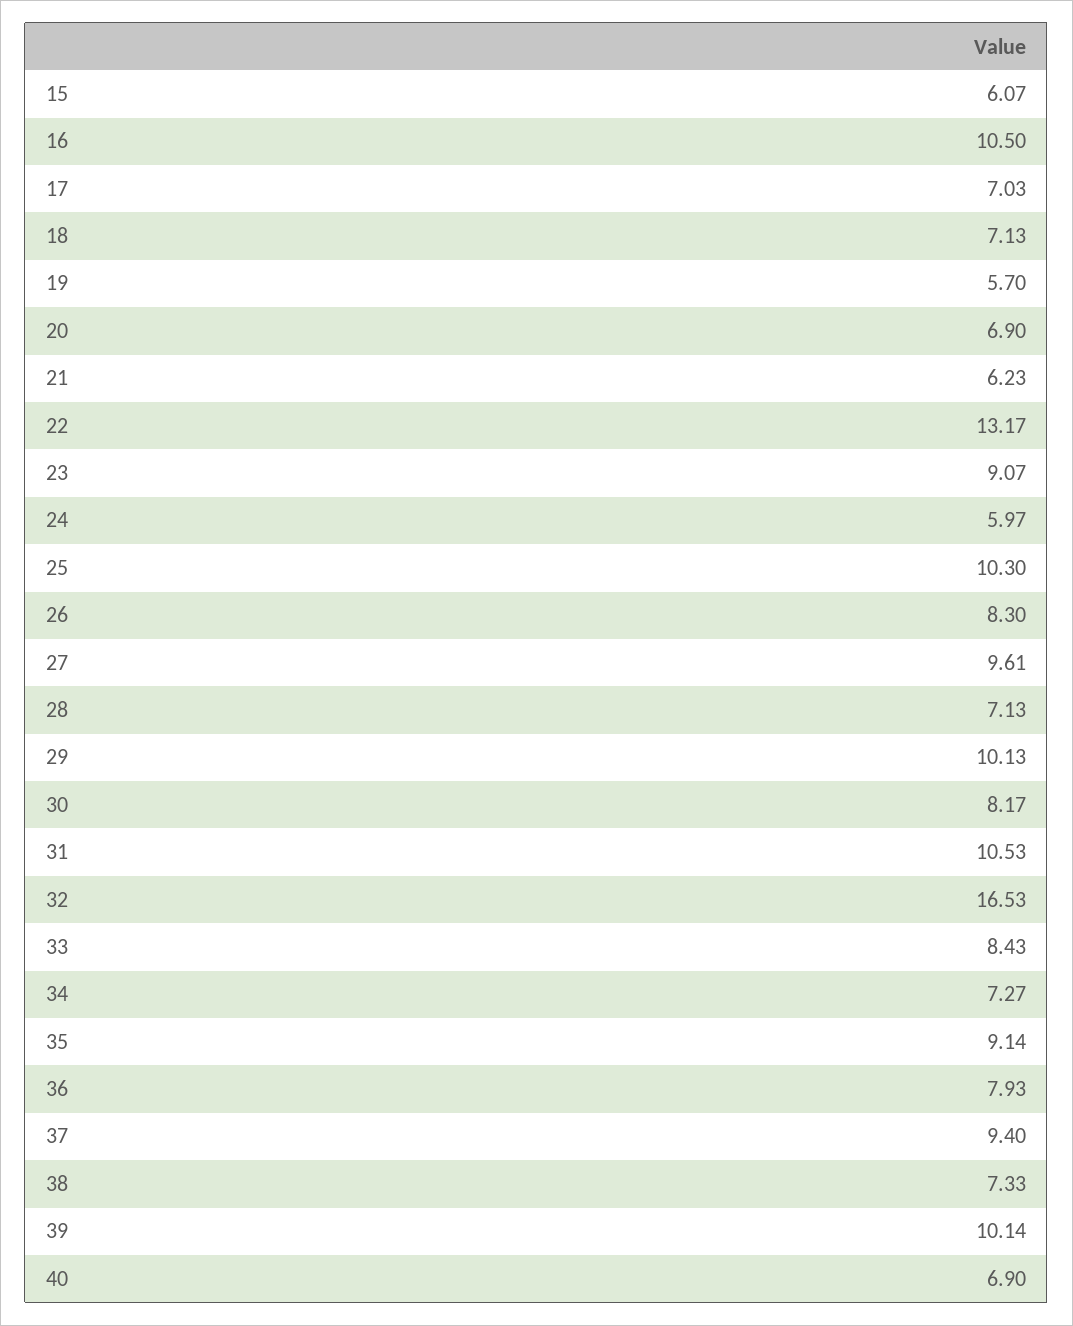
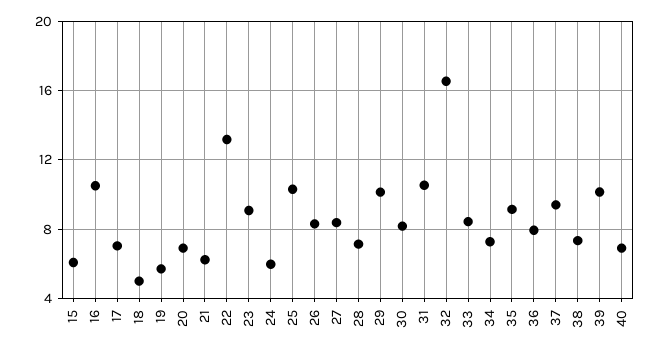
18: 7.13 -> 5
27: 9.61 -> 8.5

